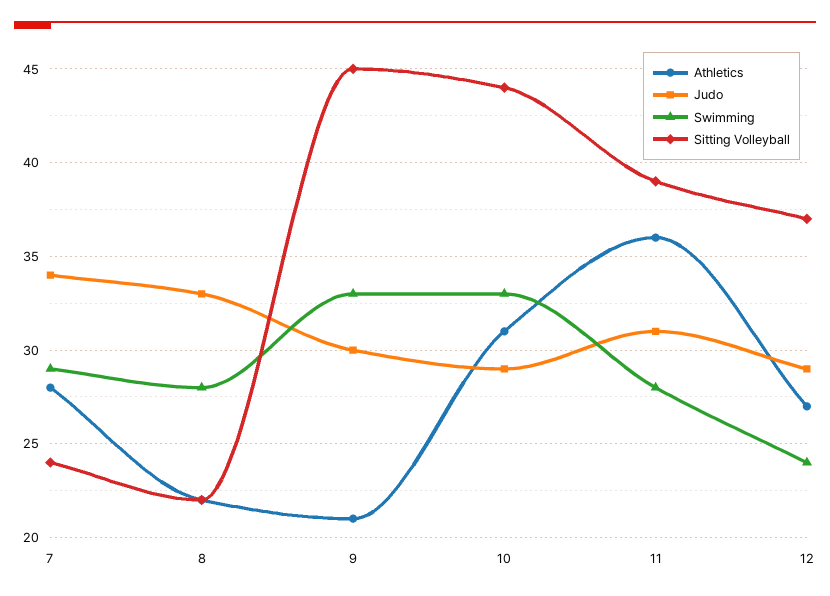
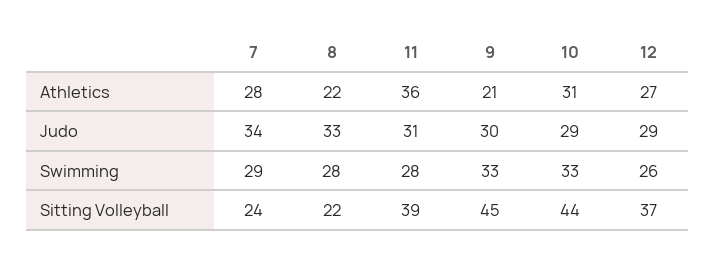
Swimming, 12: 24 -> 26

